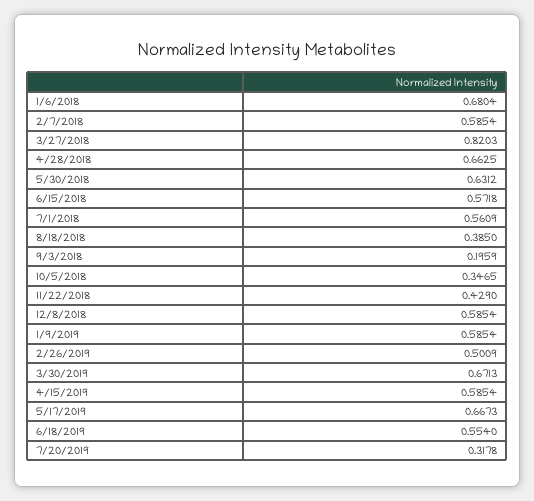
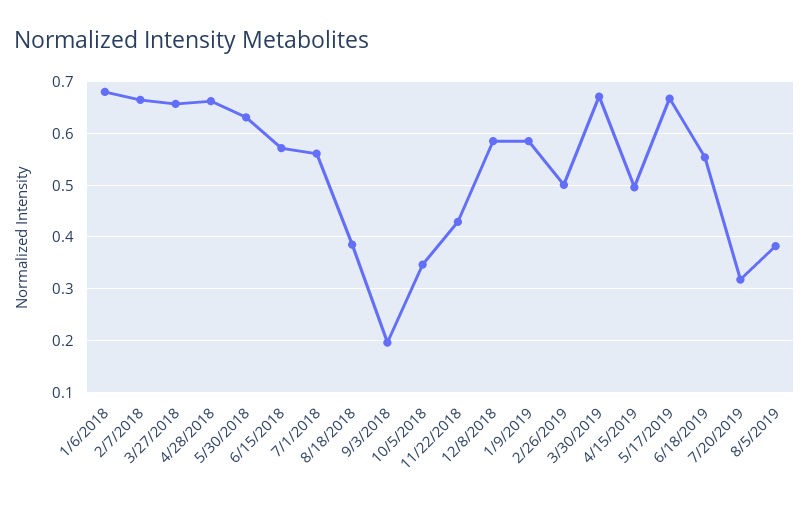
2/7/2018: 0.5854 -> 0.66
3/27/2018: 0.8203 -> 0.66
4/15/2019: 0.5854 -> 0.5
8/5/2019: none -> 0.38

